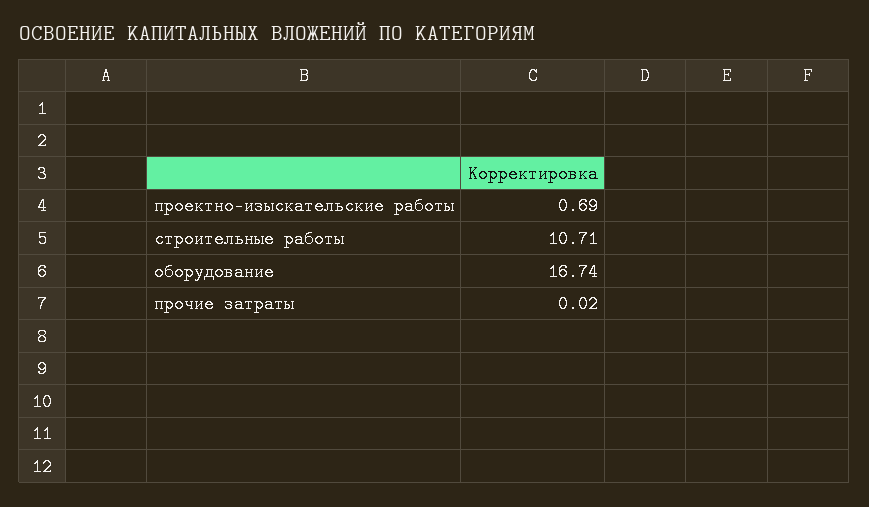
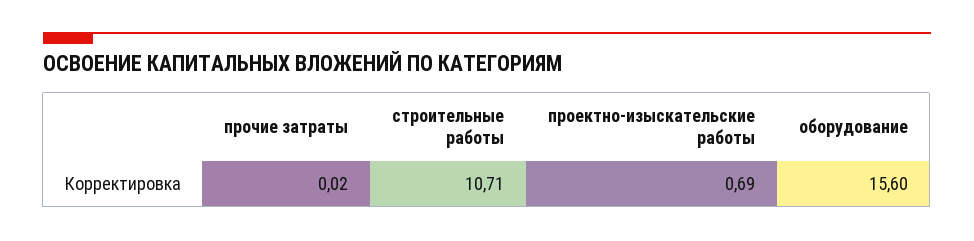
оборудование: 16.74 -> 15.6

